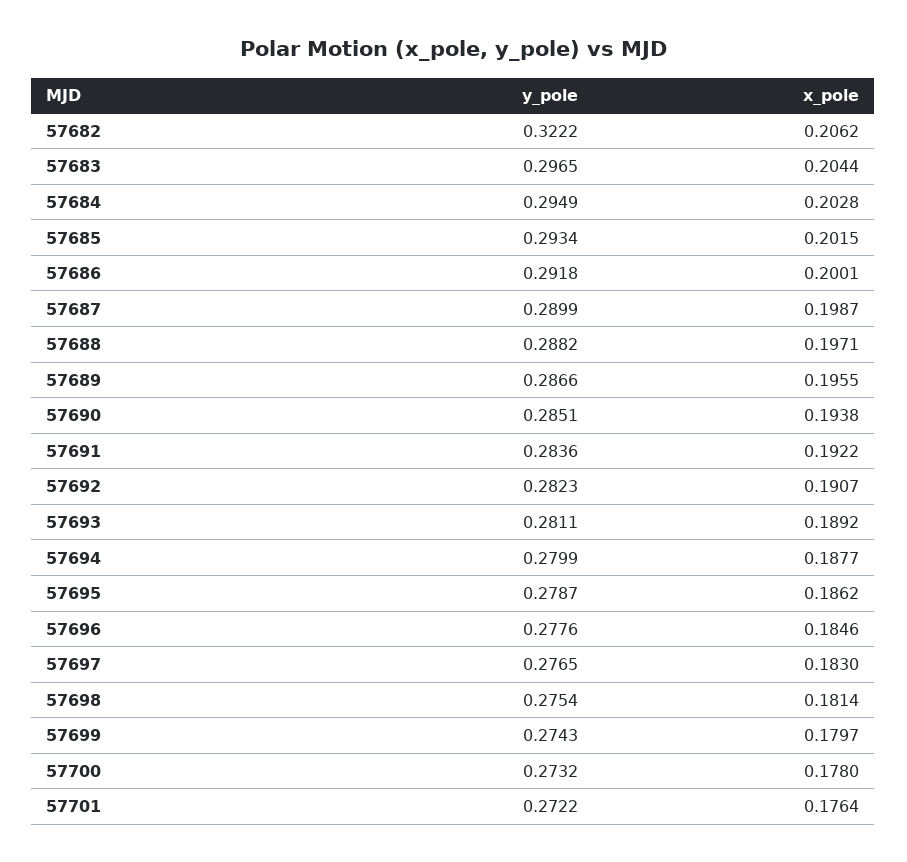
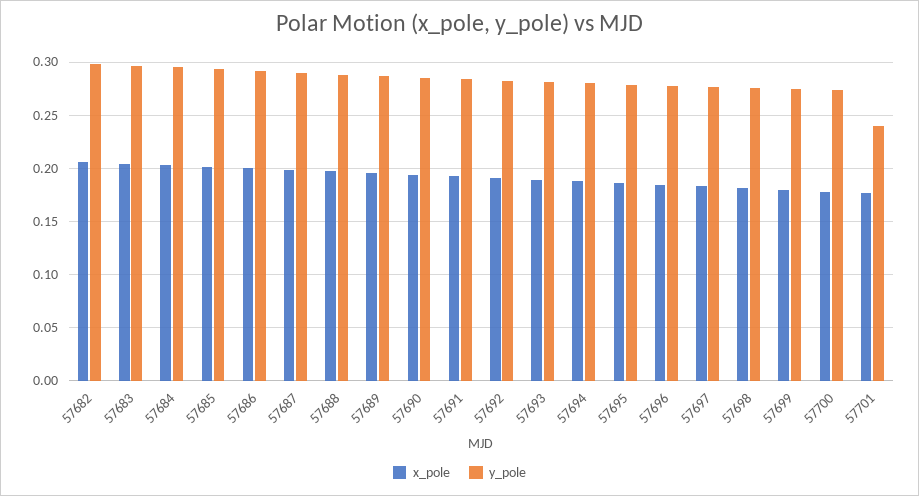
y_pole, 57682: 0.3222 -> 0.3
y_pole, 57701: 0.2722 -> 0.24

